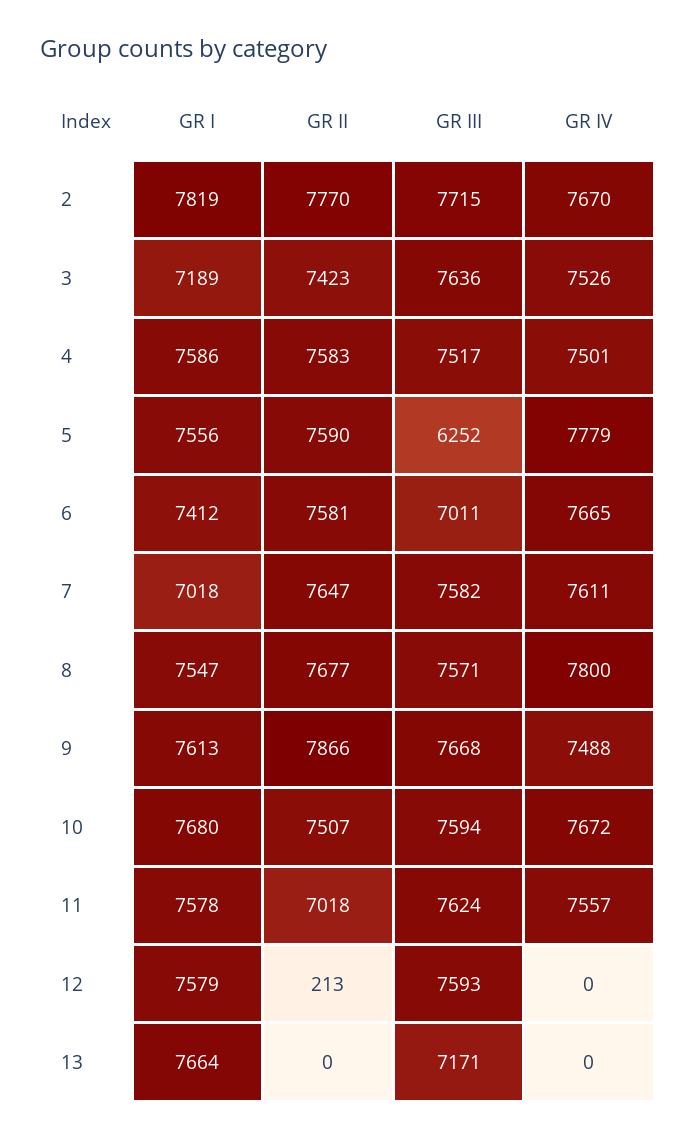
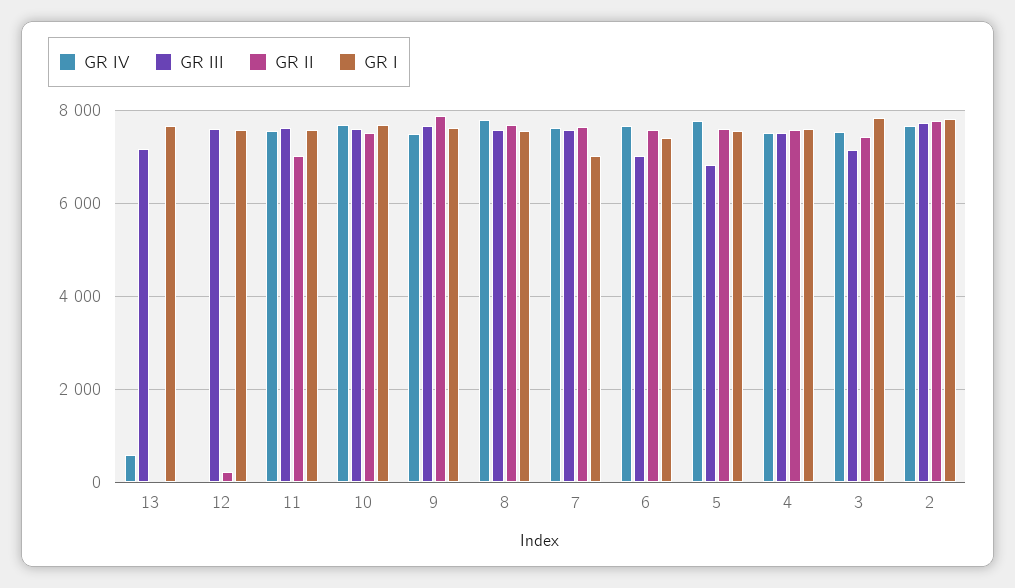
GR I, 3: 7189 -> 7800
GR III, 3: 7636 -> 7200
GR III, 5: 6252 -> 6800
GR IV, 13: 0 -> 600

